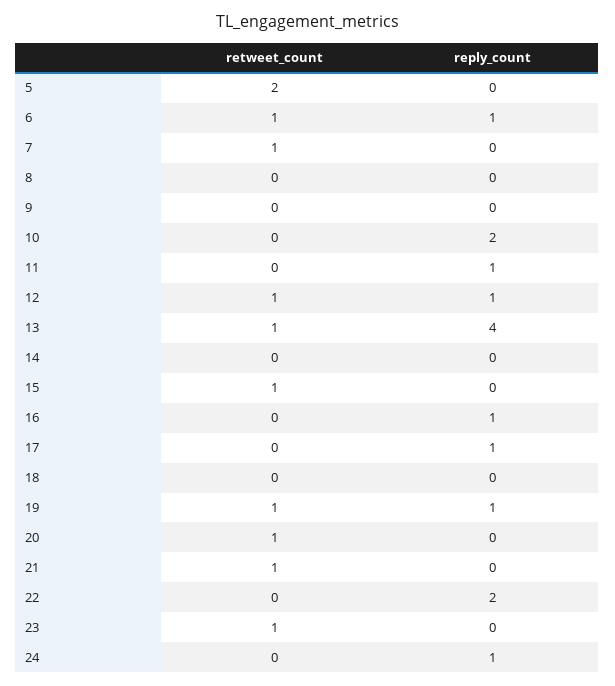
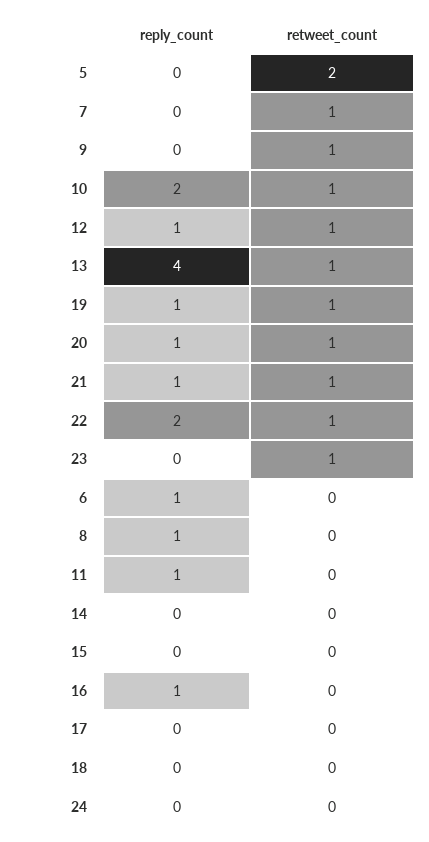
retweet_count, 6: 1 -> 0
reply_count, 8: 0 -> 1
retweet_count, 9: 0 -> 1
retweet_count, 10: 0 -> 1
retweet_count, 15: 1 -> 0
reply_count, 17: 1 -> 0
reply_count, 20: 0 -> 1
reply_count, 21: 0 -> 1
retweet_count, 22: 0 -> 1
reply_count, 24: 1 -> 0

